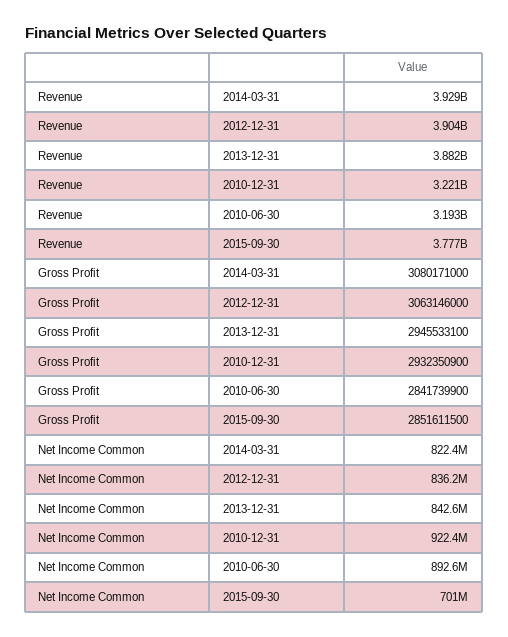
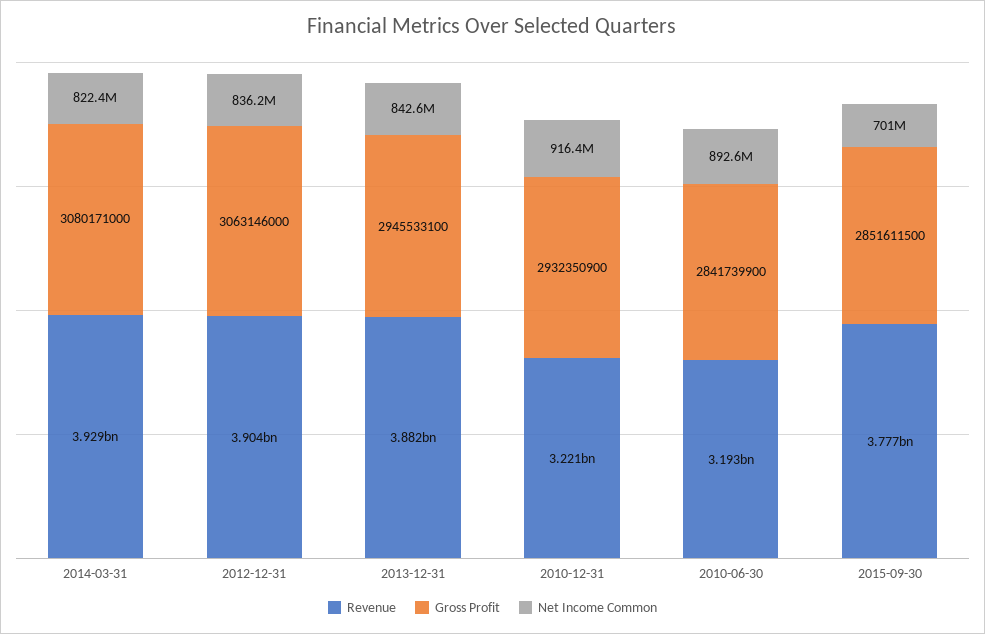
Net Income Common, 2010-12-31: 922400000 -> 916400000

